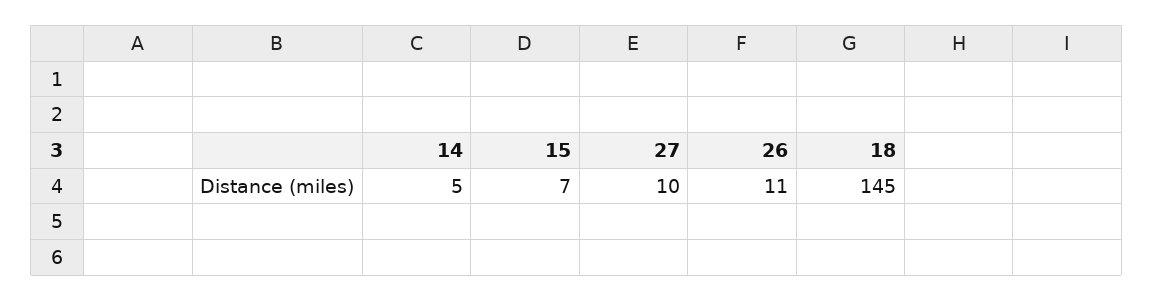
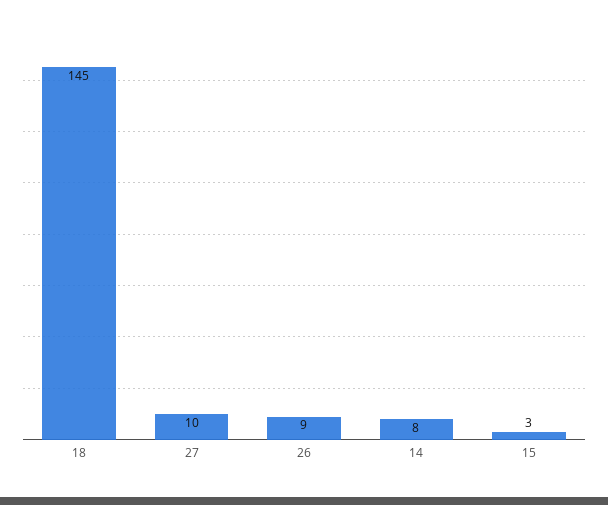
14: 5 -> 8
15: 7 -> 3
26: 11 -> 9

